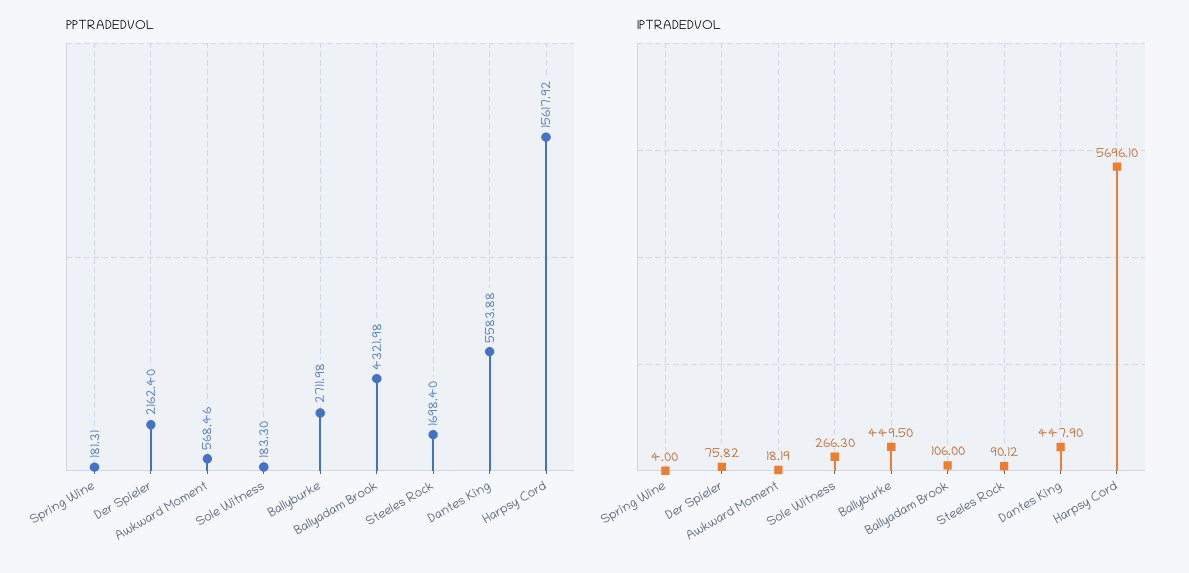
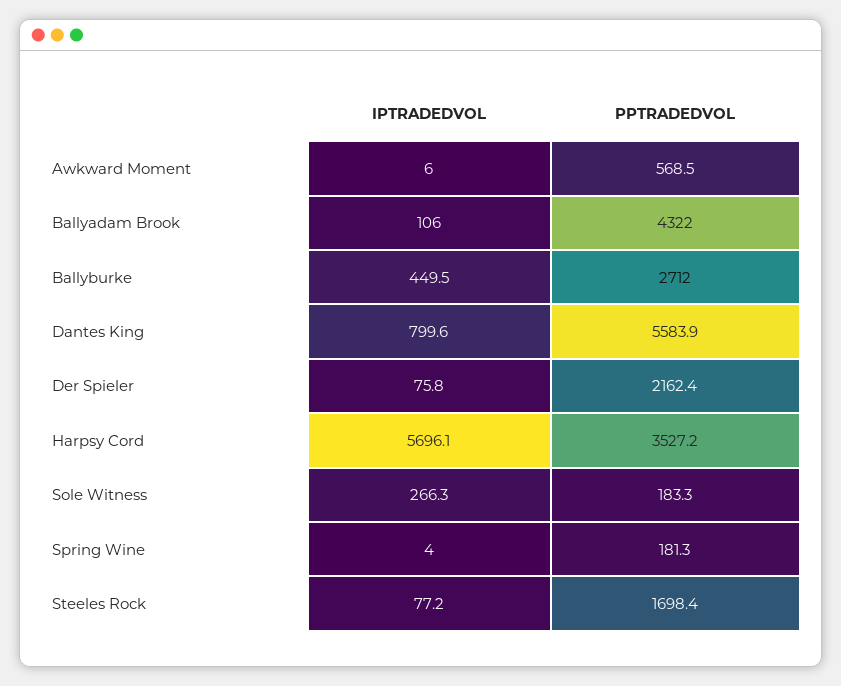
PPTRADEDVOL, Harpsy Cord: 15617.92 -> 3527.2
IPTRADEDVOL, Awkward Moment: 18.19 -> 6
IPTRADEDVOL, Steeles Rock: 90.12 -> 77.2
IPTRADEDVOL, Dantes King: 447.9 -> 799.6

